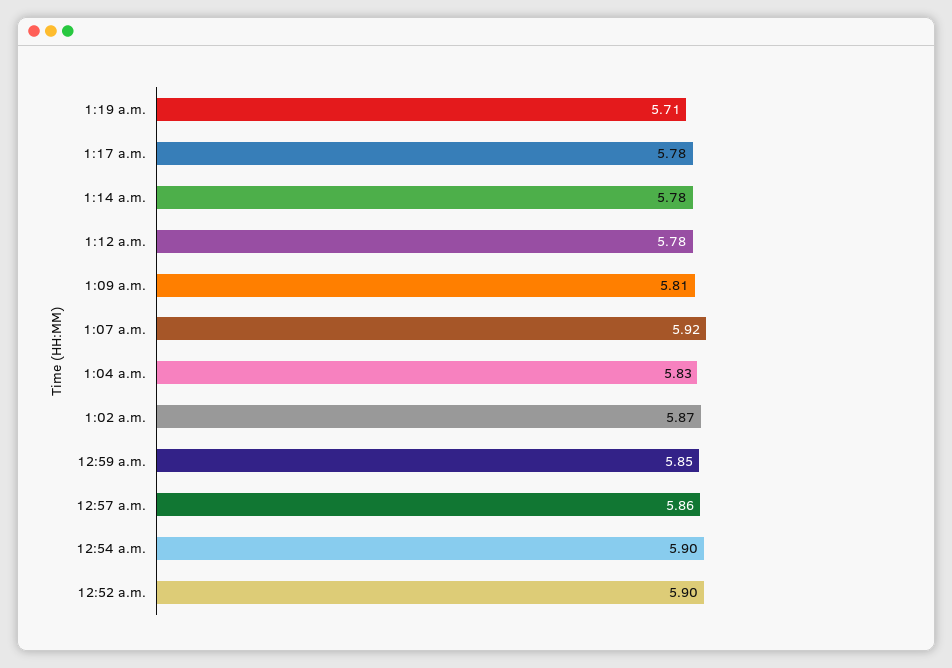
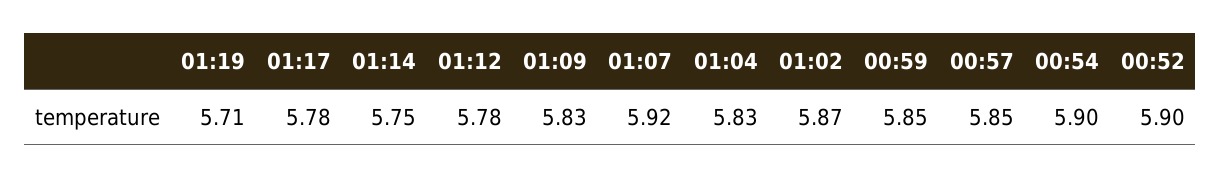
1:14 a.m.: 5.78 -> 5.75
1:09 a.m.: 5.81 -> 5.83
12:57 a.m.: 5.86 -> 5.85

